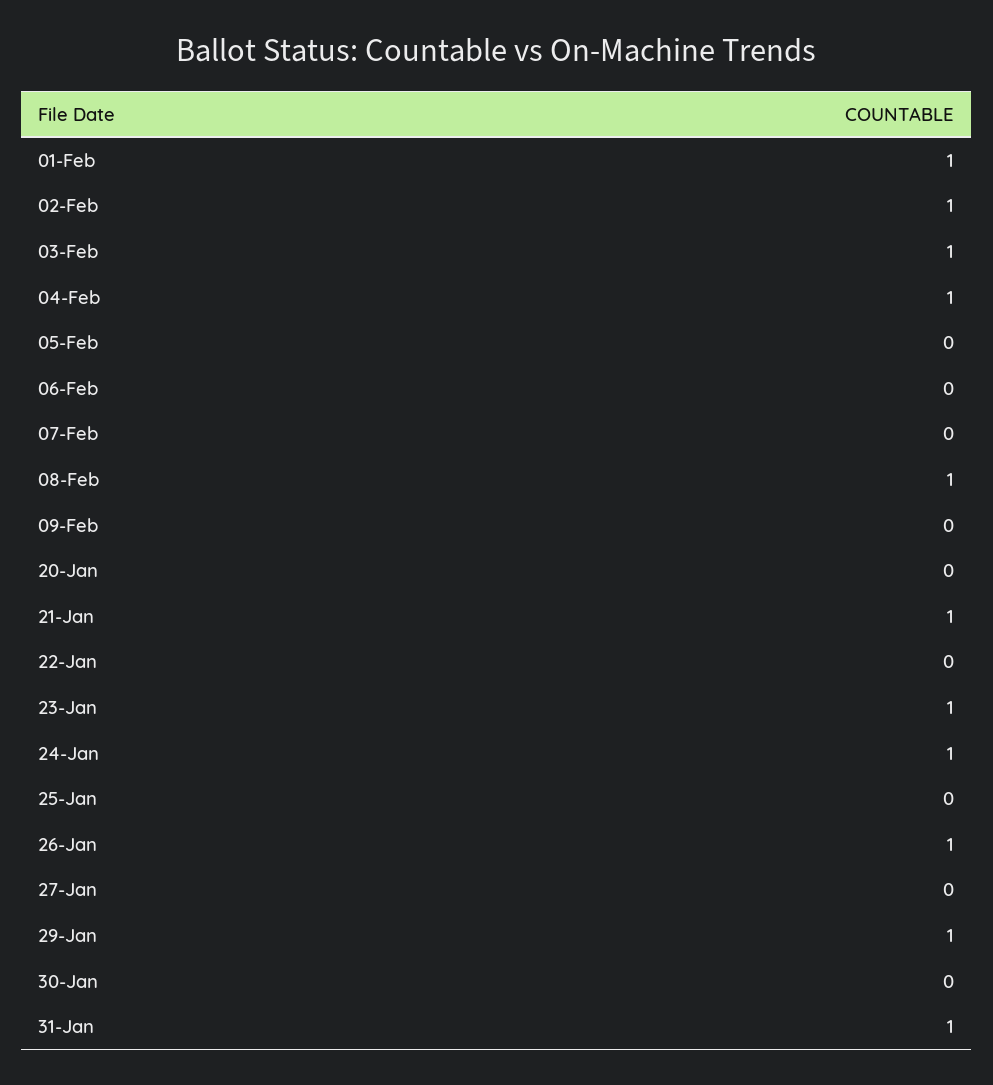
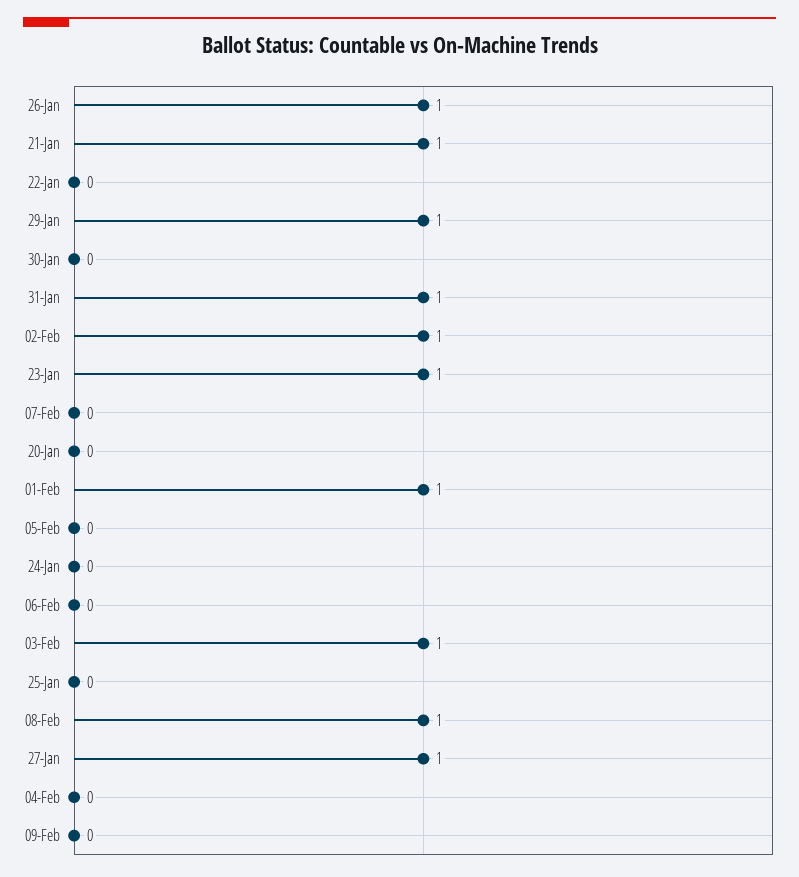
04-Feb: 1 -> 0
24-Jan: 1 -> 0
27-Jan: 0 -> 1

